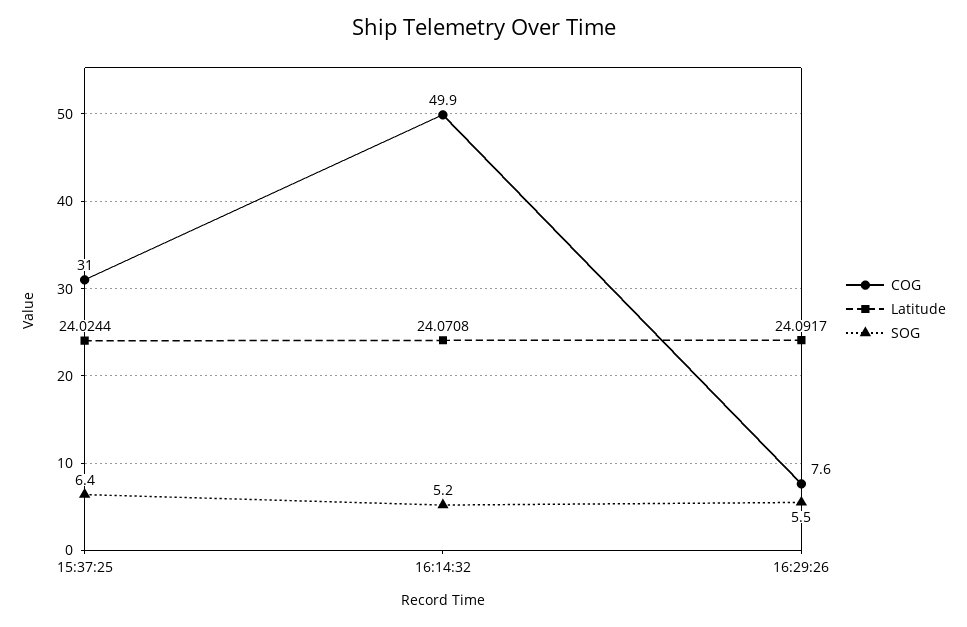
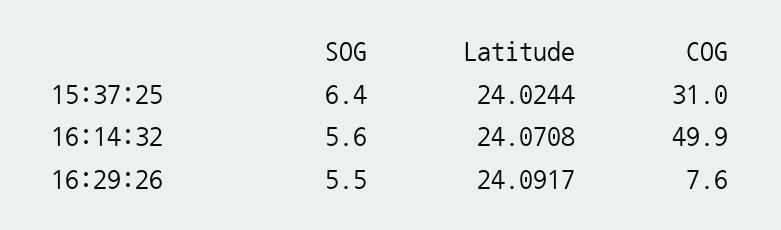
SOG, 16:14:32: 5.2 -> 5.6

